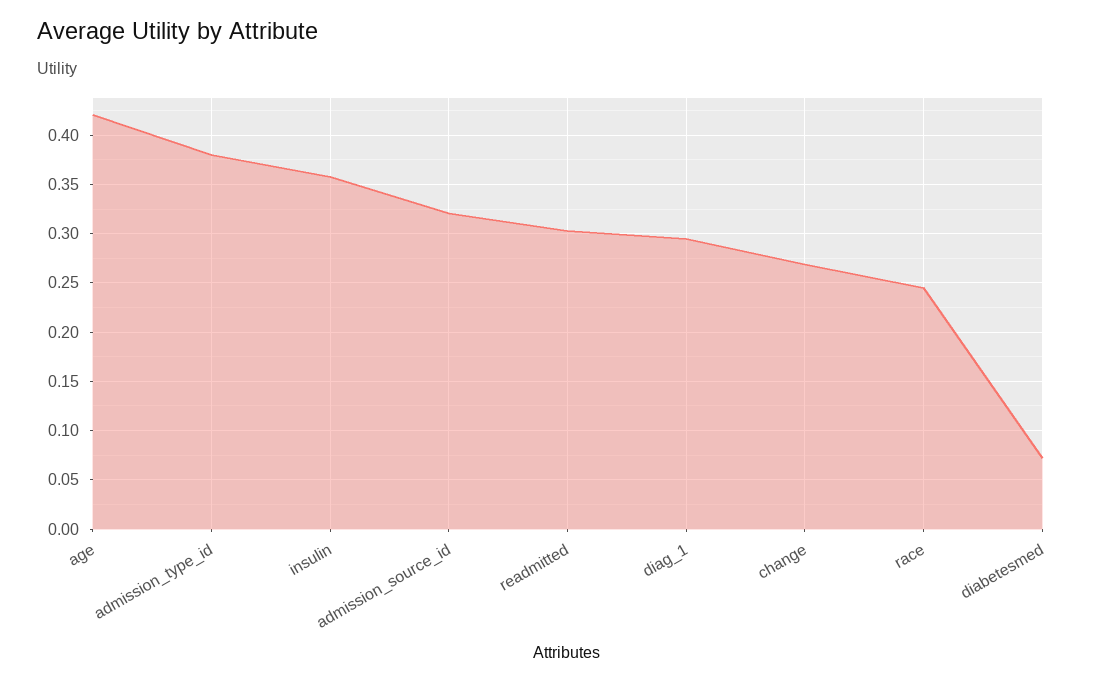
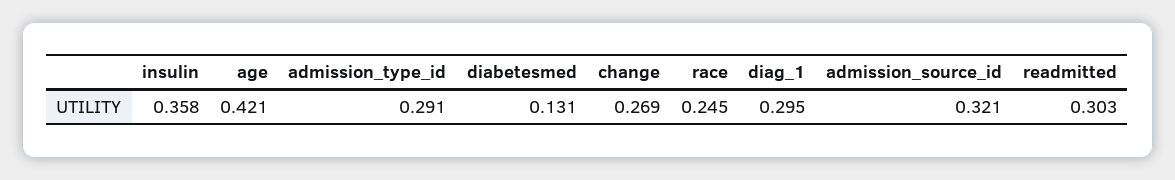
admission_type_id: 0.38 -> 0.291
diabetesmed: 0.07 -> 0.131

